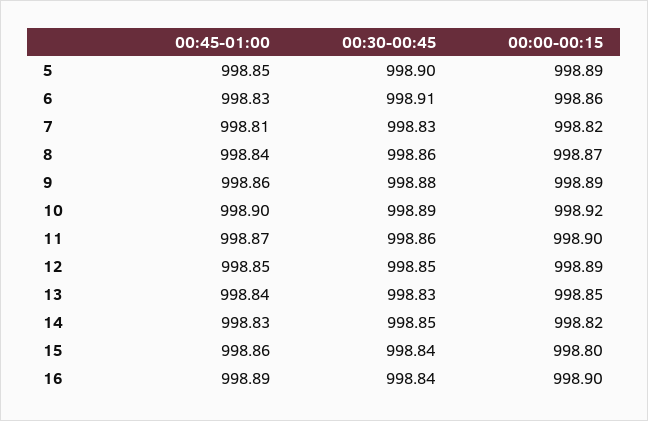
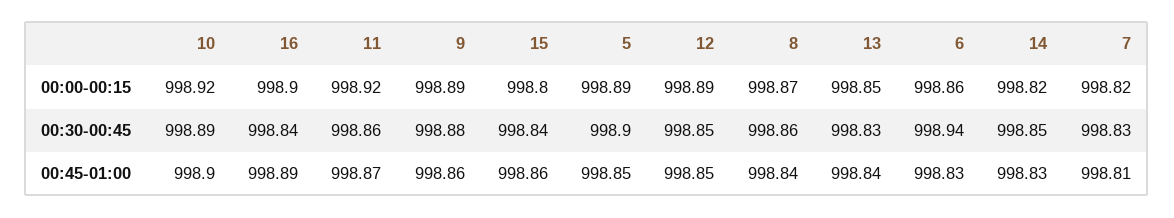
00:30-00:45, 6: 998.91 -> 998.94
00:00-00:15, 11: 998.9 -> 998.92

